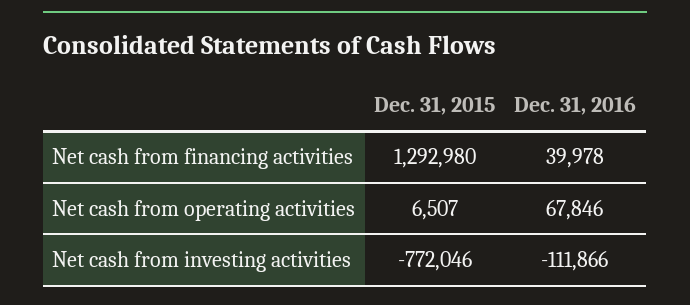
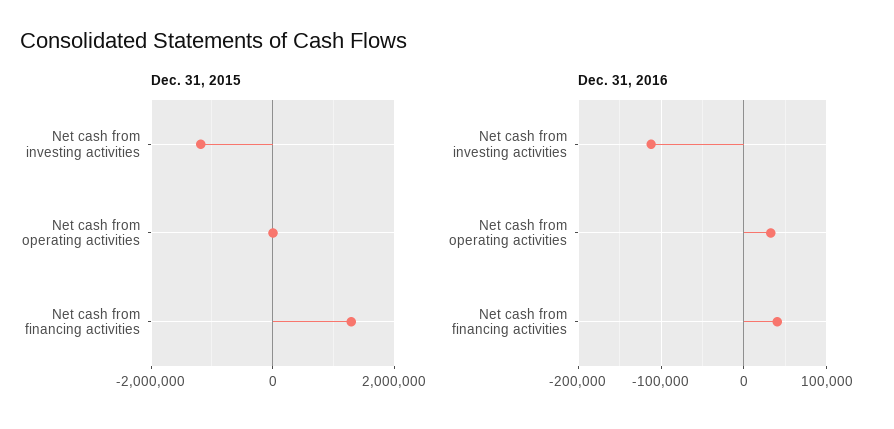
Dec. 31, 2016, Net cash from operating activities: 67846 -> 30000
Dec. 31, 2015, Net cash from investing activities: -772046 -> -1200000

